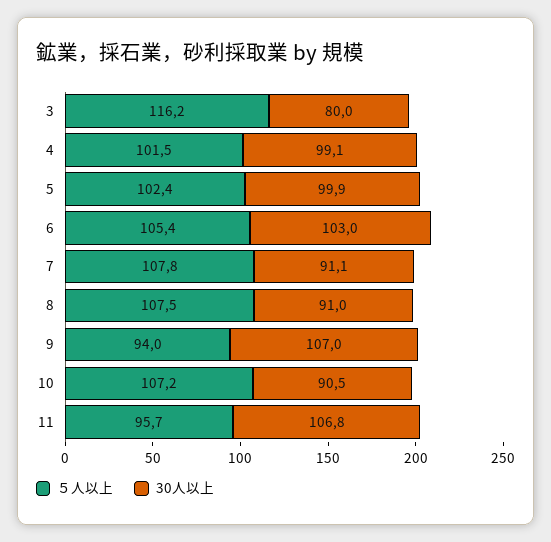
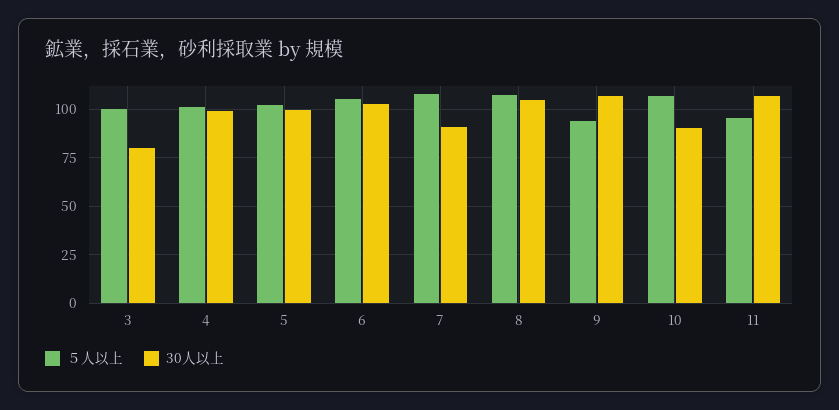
５人以上, 3: 116.2 -> 100
30人以上, 8: 91 -> 105

